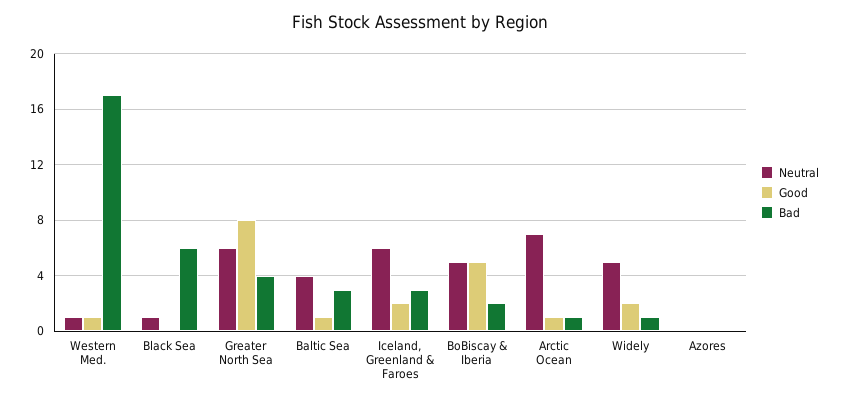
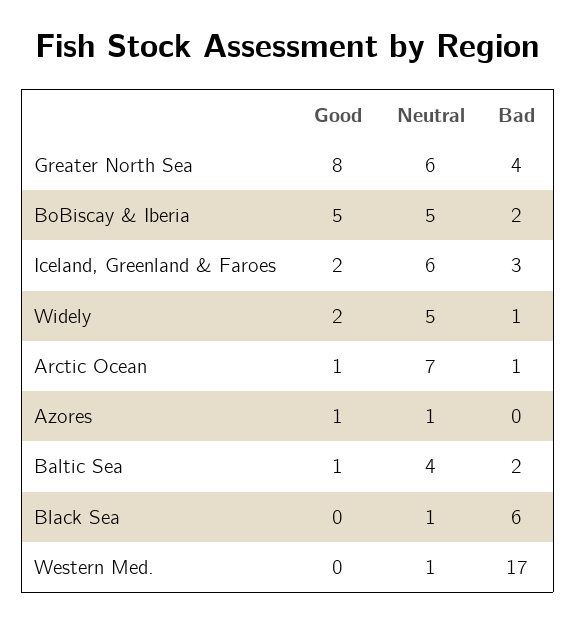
Good, Western Med.: 1 -> 0
Bad, Baltic Sea: 3 -> 2
Neutral, Azores: 0 -> 1
Good, Azores: 0 -> 1

